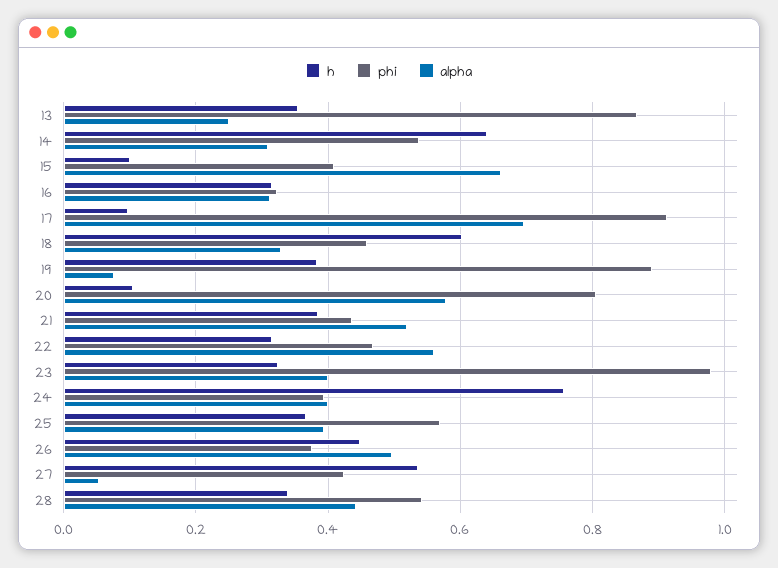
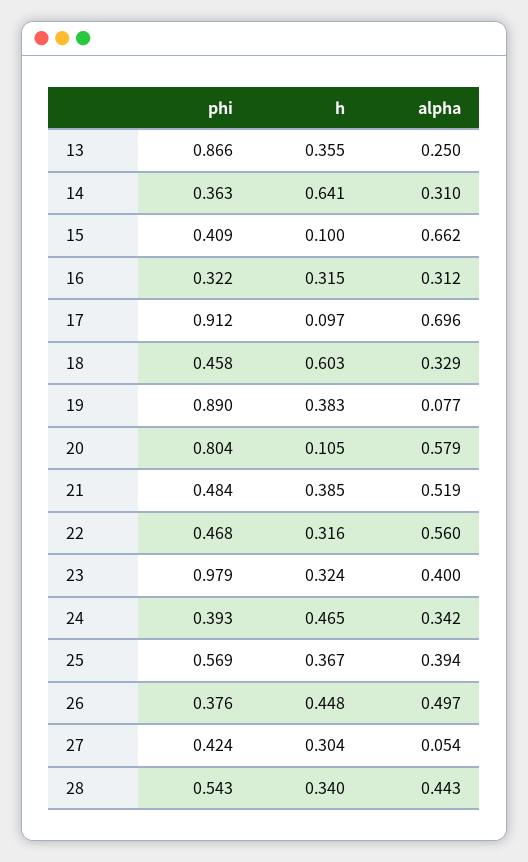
phi, 14: 0.54 -> 0.363
phi, 21: 0.44 -> 0.484
h, 24: 0.76 -> 0.465
alpha, 24: 0.4 -> 0.342
h, 27: 0.54 -> 0.304

